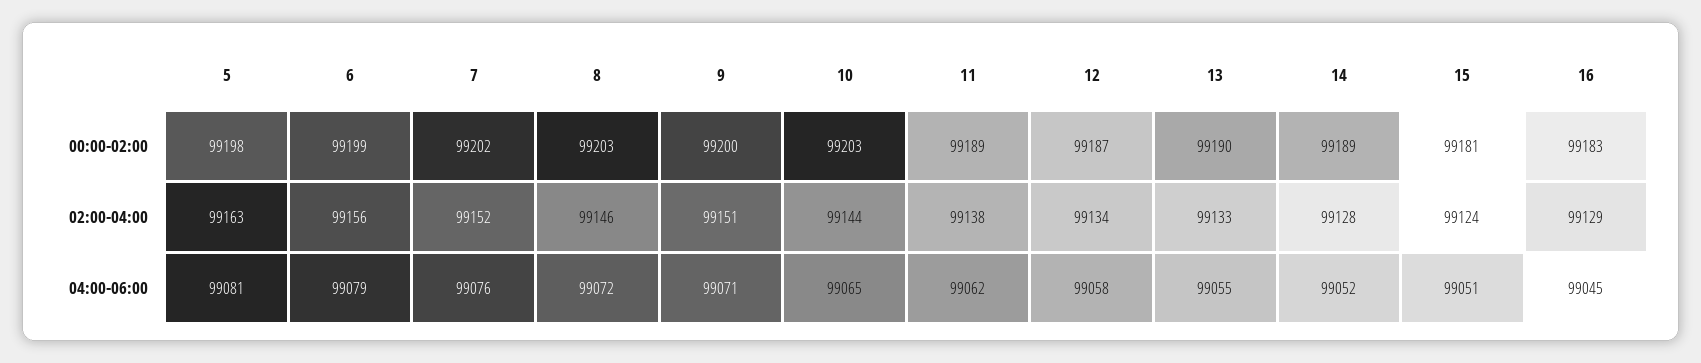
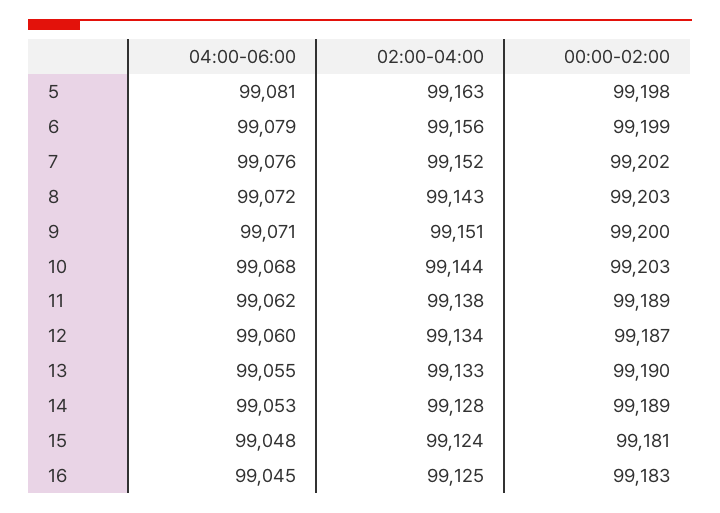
8, 02:00-04:00: 99146 -> 99143
16, 02:00-04:00: 99129 -> 99125
10, 04:00-06:00: 99065 -> 99068
12, 04:00-06:00: 99058 -> 99060
14, 04:00-06:00: 99052 -> 99053
15, 04:00-06:00: 99051 -> 99048

